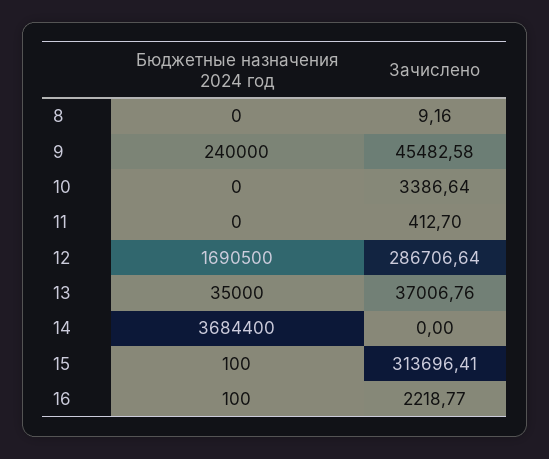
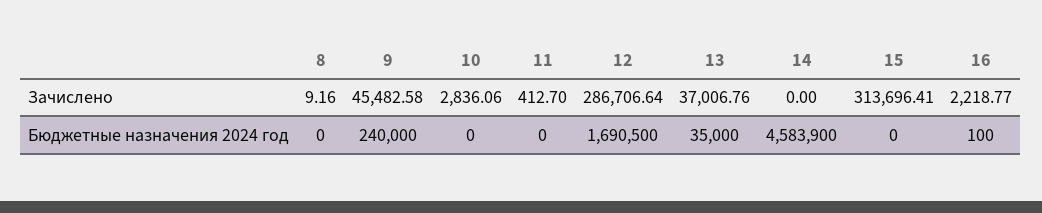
Зачислено, 10: 3386.64 -> 2836.06
Бюджетные назначения 2024 год, 14: 3684400 -> 4583900
Бюджетные назначения 2024 год, 15: 100 -> 0

